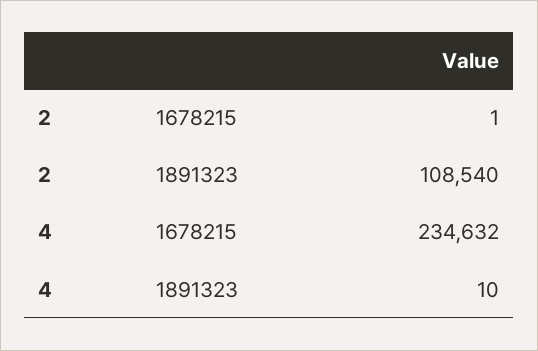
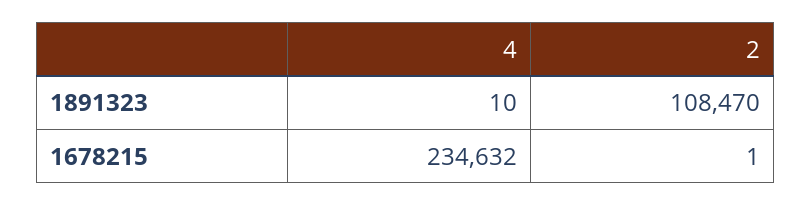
2, 1891323: 108540 -> 108470

